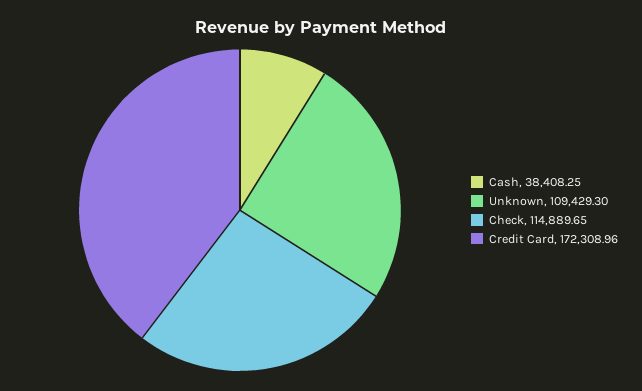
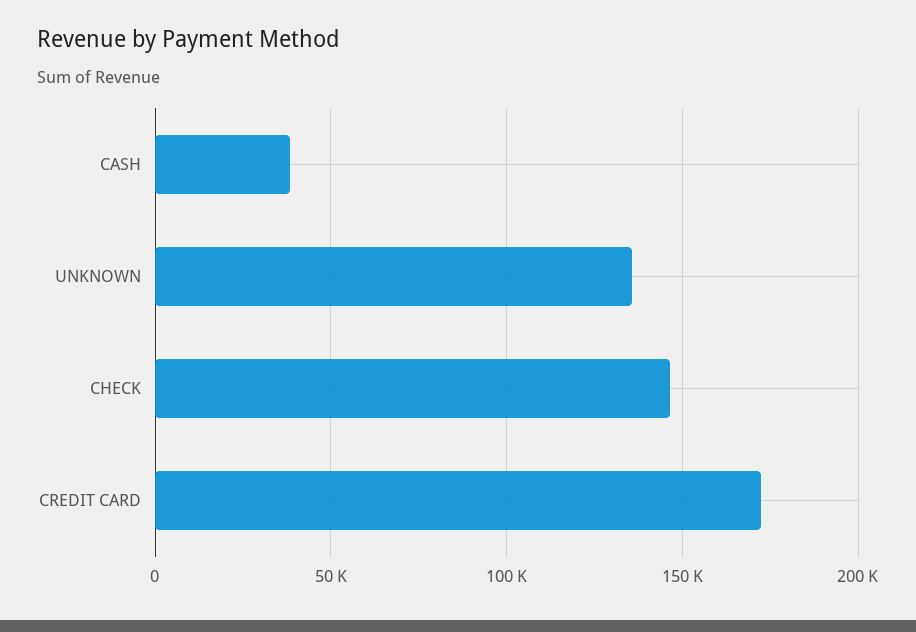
Unknown: 109429.3 -> 135000
Check: 114889.65 -> 145000

